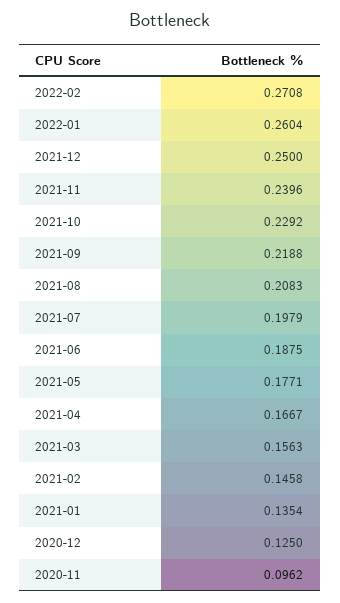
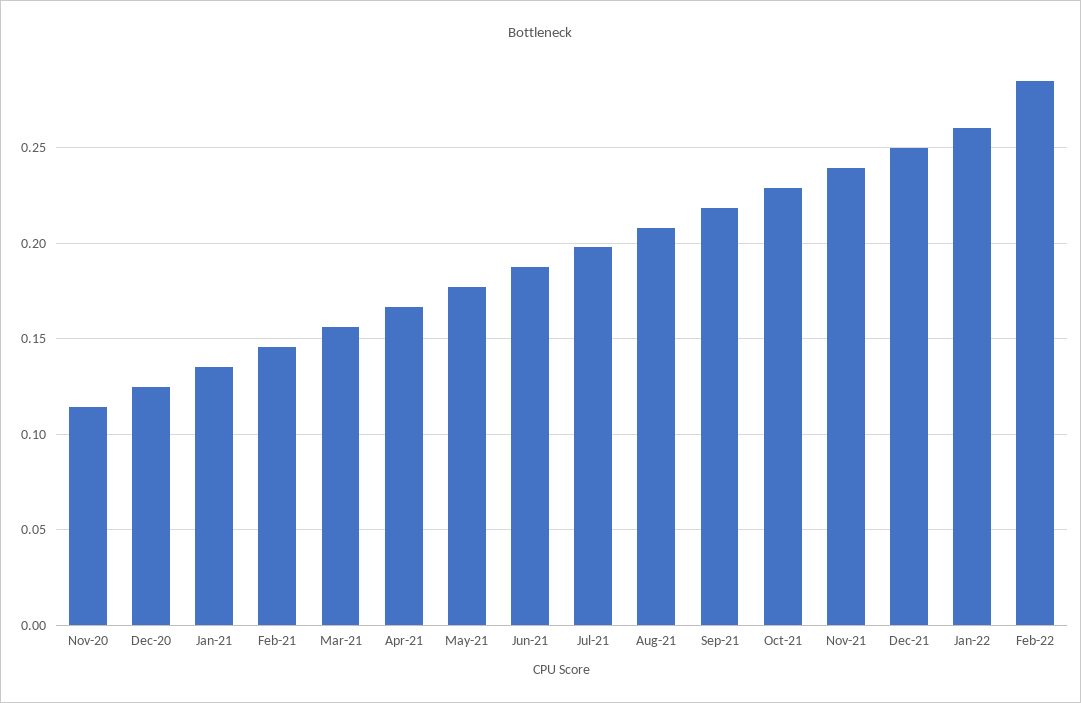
2022-02: 0.2708 -> 0.285
2020-11: 0.0962 -> 0.115

